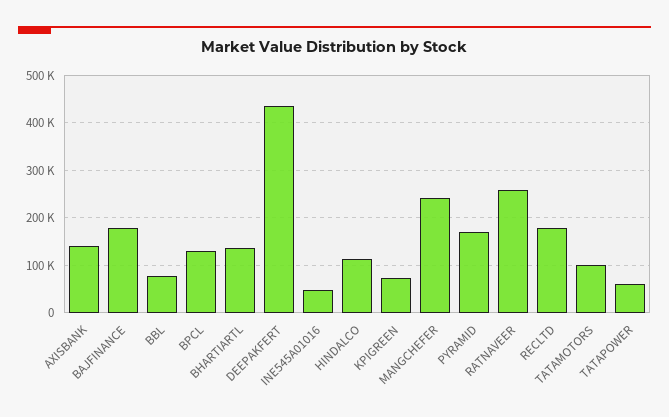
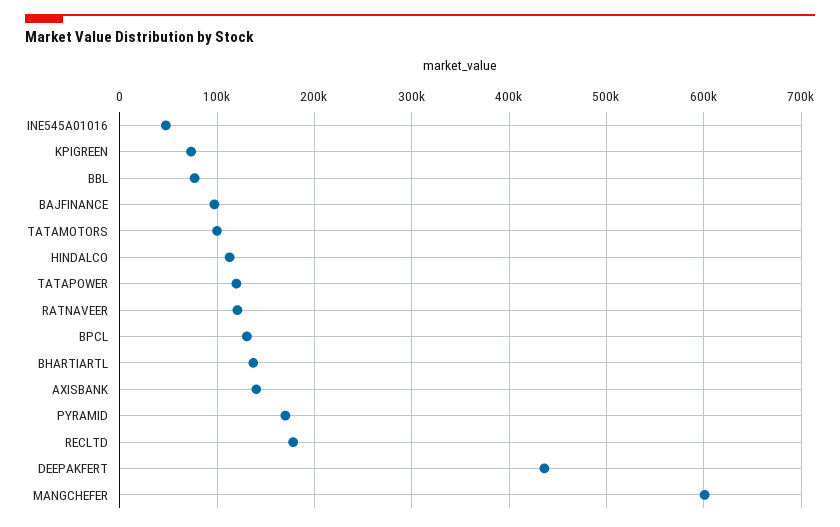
BAJFINANCE: 180000 -> 100000
MANGCHEFER: 240000 -> 600000
RATNAVEER: 260000 -> 120000
TATAPOWER: 60000 -> 120000

